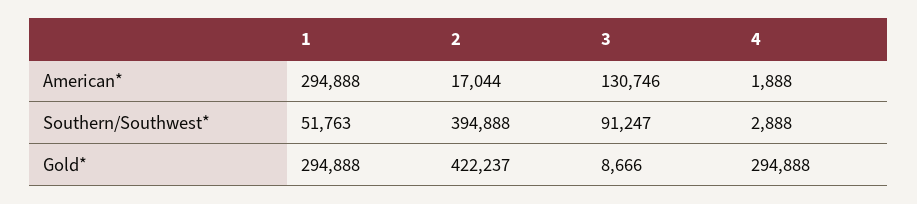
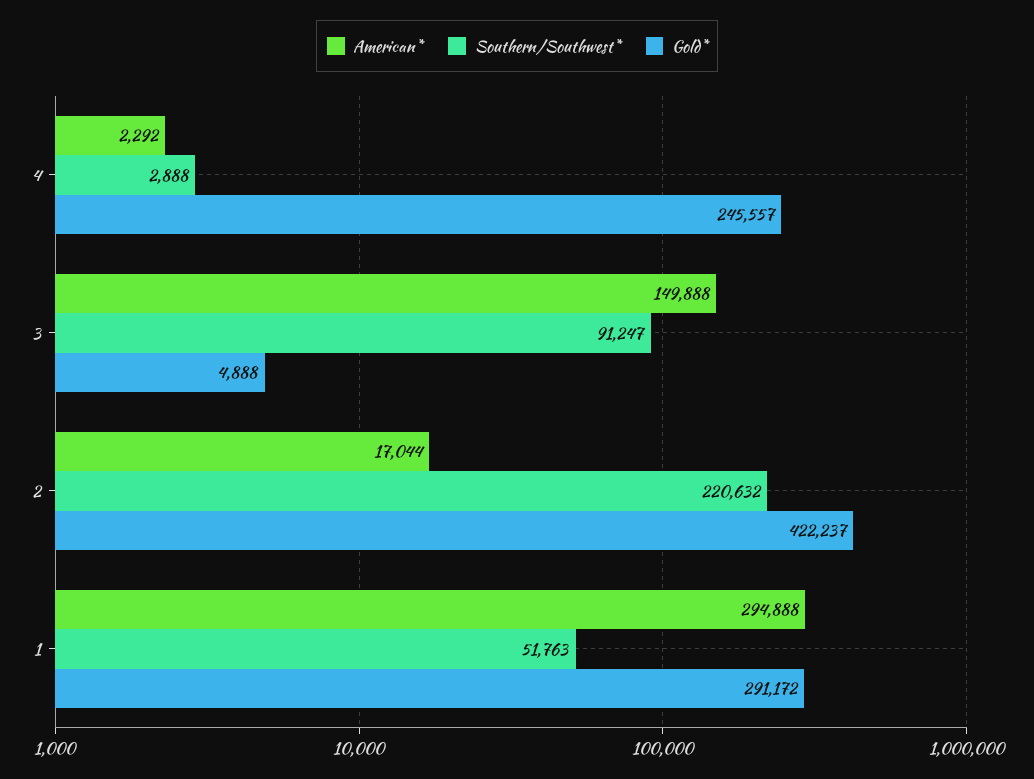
American*, 3: 130746 -> 149888
American*, 4: 1888 -> 2292
Southern/Southwest*, 2: 394888 -> 220632
Gold*, 1: 294888 -> 291172
Gold*, 3: 8666 -> 4888
Gold*, 4: 294888 -> 245557

